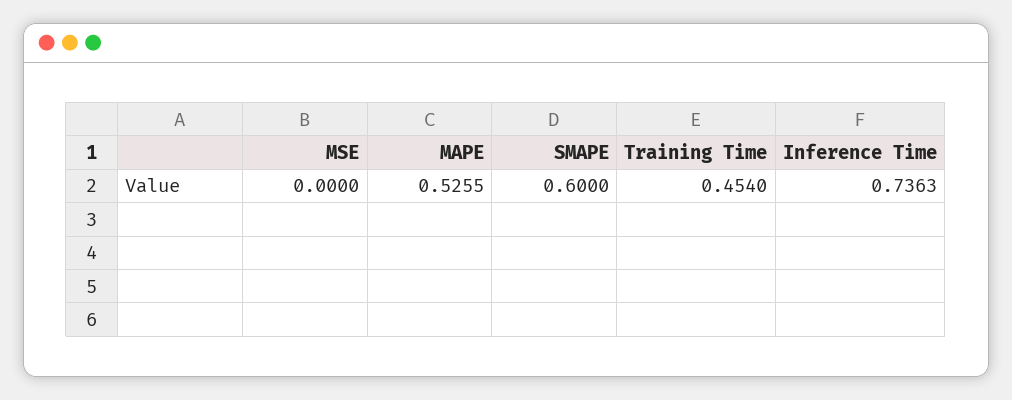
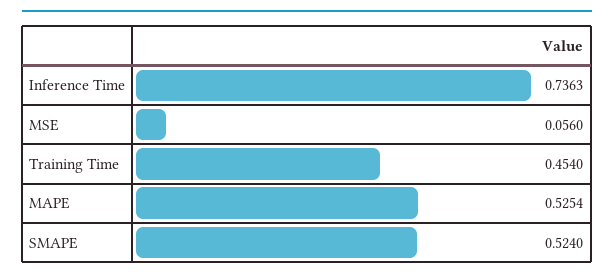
MSE: 0 -> 0.056
MAPE: 0.5255 -> 0.5254
SMAPE: 0.6 -> 0.524

